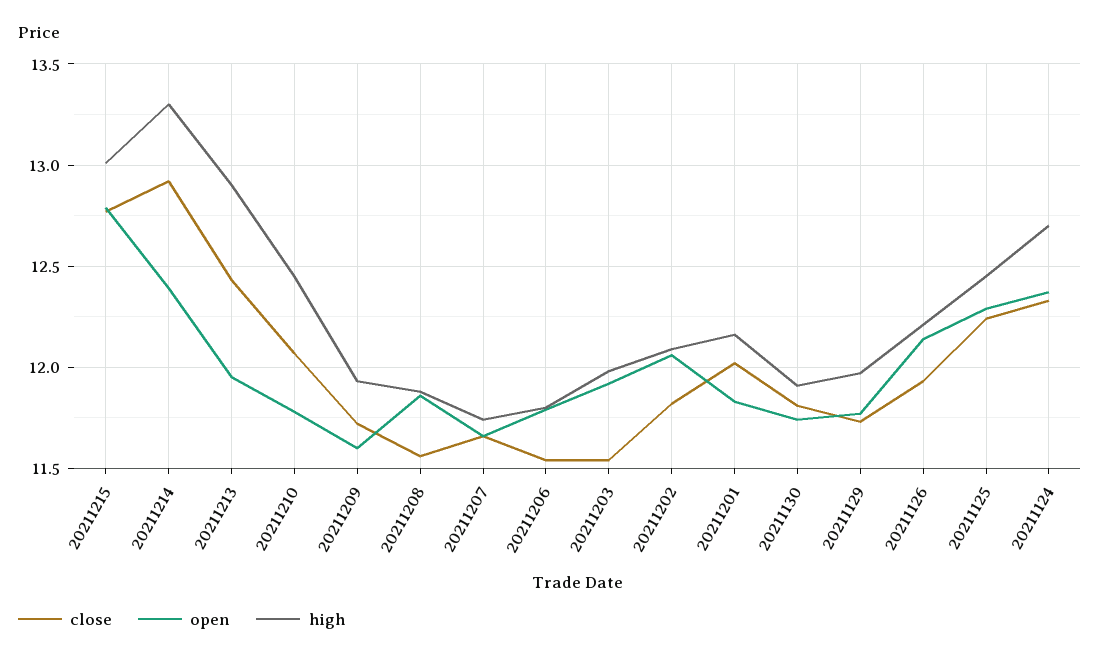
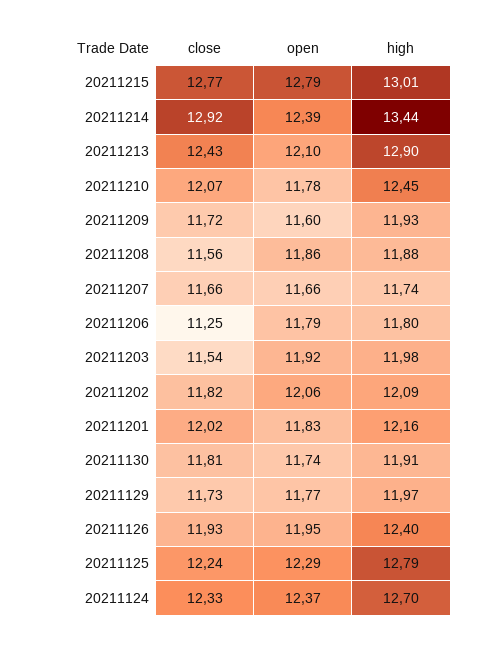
high, 20211214: 13.3 -> 13.44
open, 20211213: 11.95 -> 12.1
close, 20211206: 11.55 -> 11.25
open, 20211126: 12.15 -> 11.95
high, 20211126: 12.2 -> 12.4
high, 20211125: 12.45 -> 12.79

